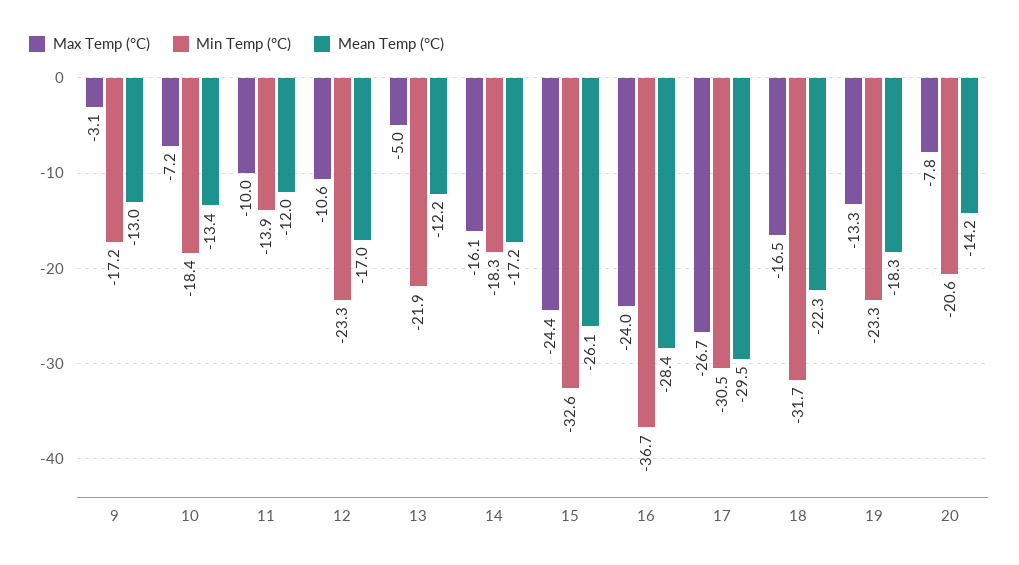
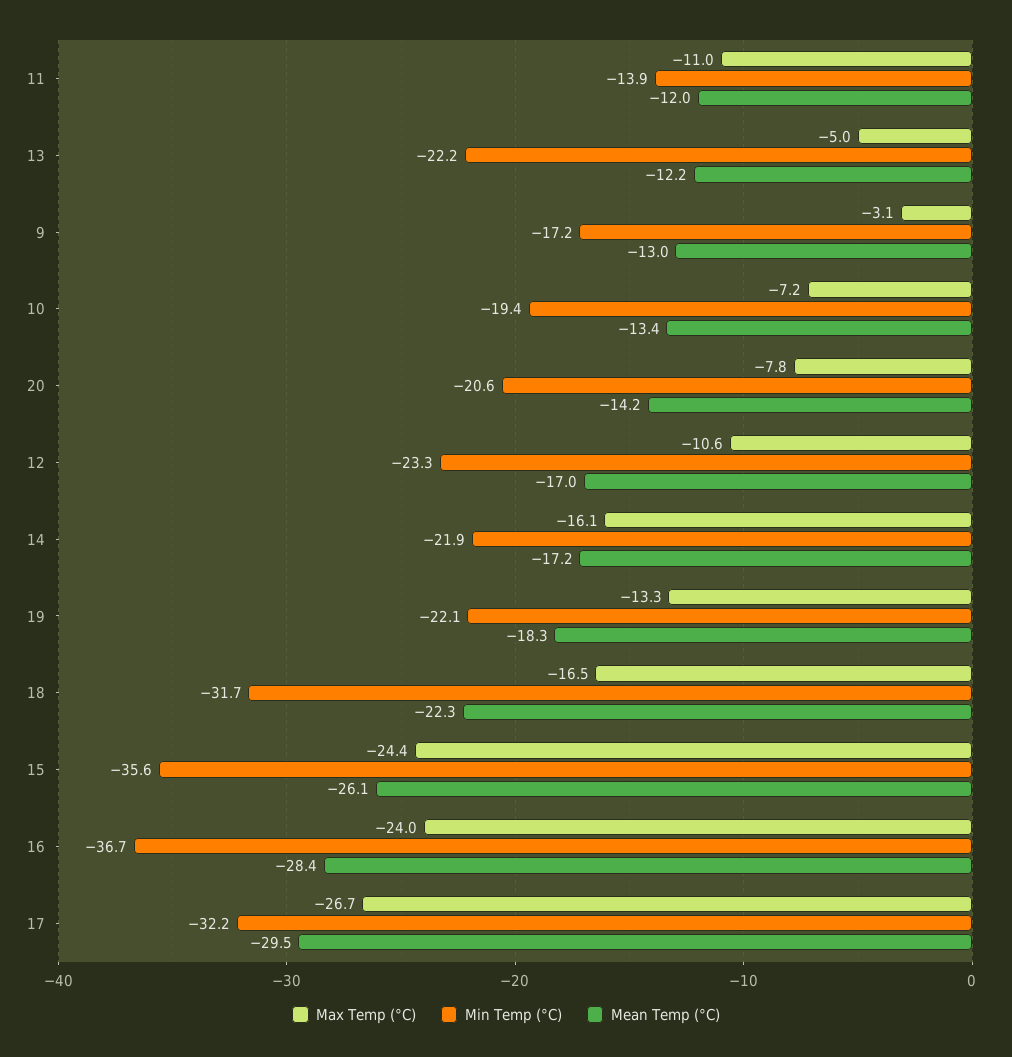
Min Temp (°C), 10: -18.4 -> -19.4
Max Temp (°C), 11: -10 -> -11
Min Temp (°C), 13: -21.9 -> -22.2
Min Temp (°C), 14: -18.3 -> -21.9
Min Temp (°C), 15: -32.6 -> -35.6
Min Temp (°C), 17: -30.5 -> -32.2
Min Temp (°C), 19: -23.3 -> -22.1

